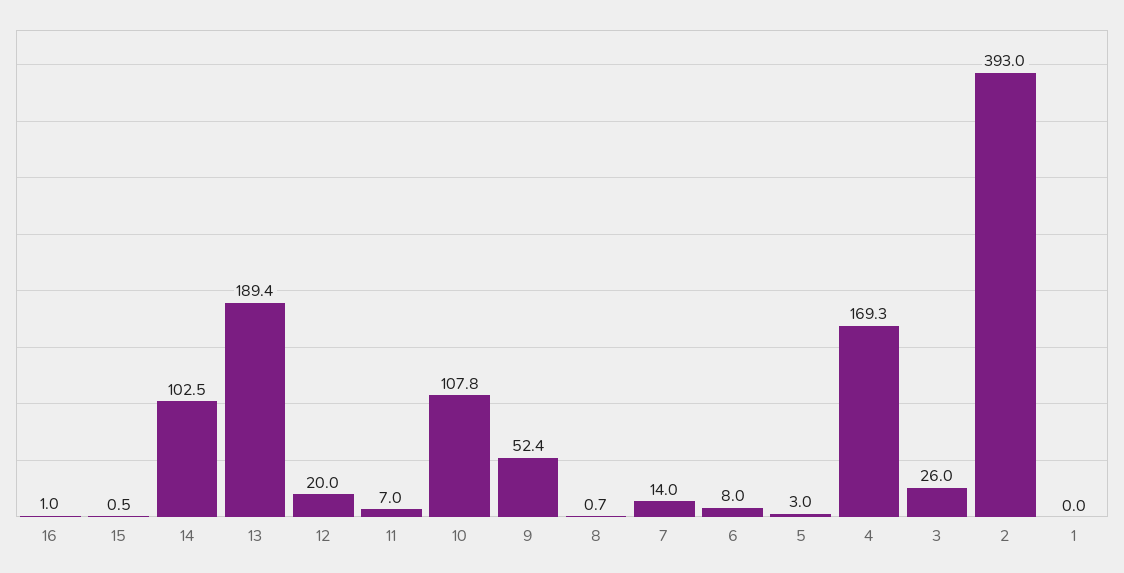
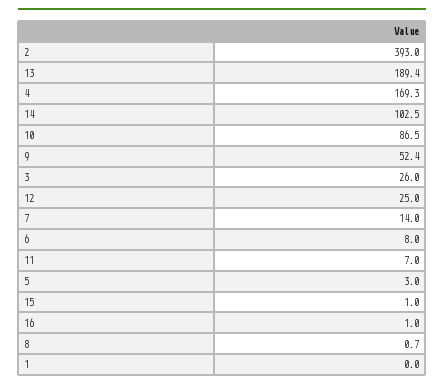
15: 0.5 -> 1
12: 20 -> 25
10: 107.8 -> 86.5

